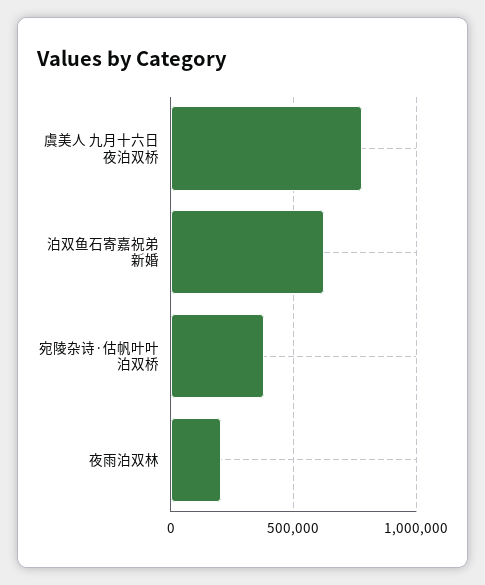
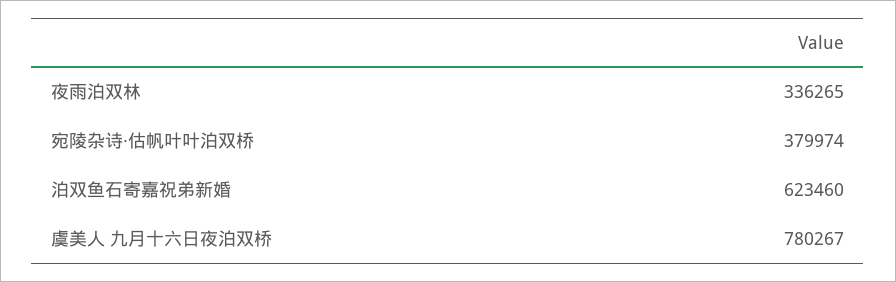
夜雨泊双林: 200000 -> 336265

